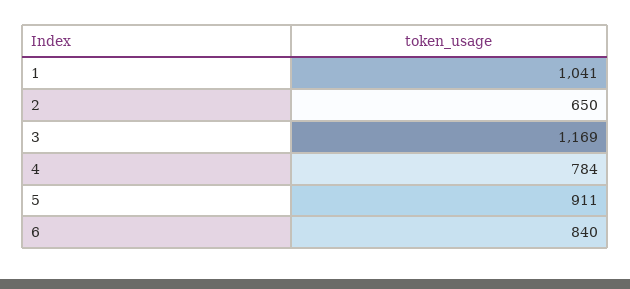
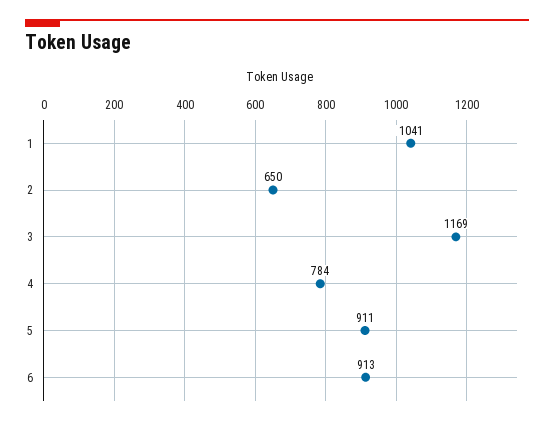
6: 840 -> 913

